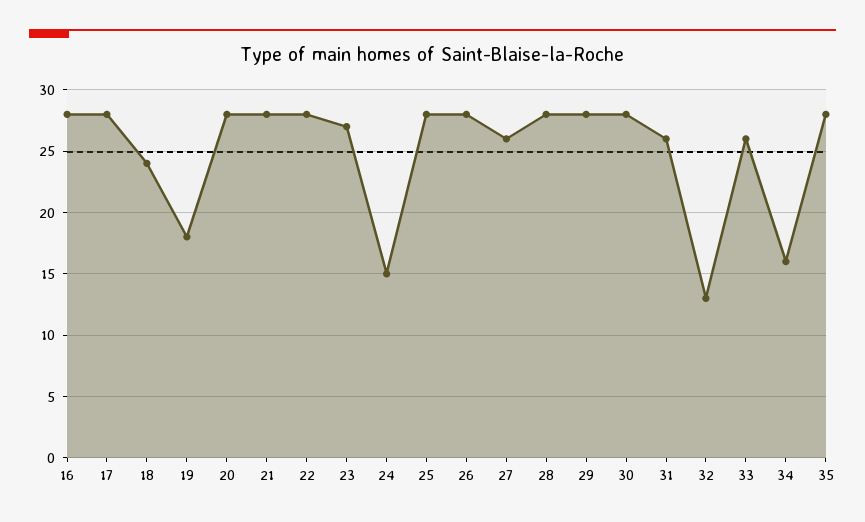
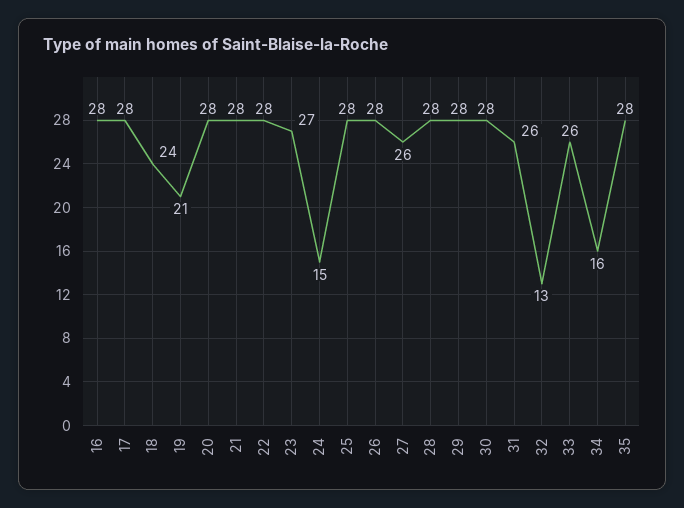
19: 18 -> 21

